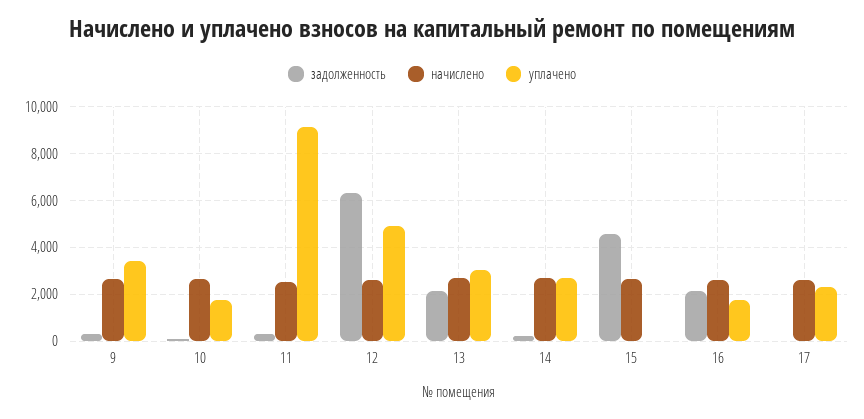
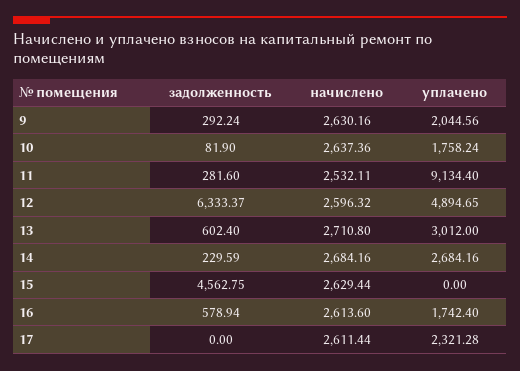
уплачено, 9: 3500 -> 2044.56
задолженность, 13: 2000 -> 602.4
задолженность, 16: 2000 -> 578.94

